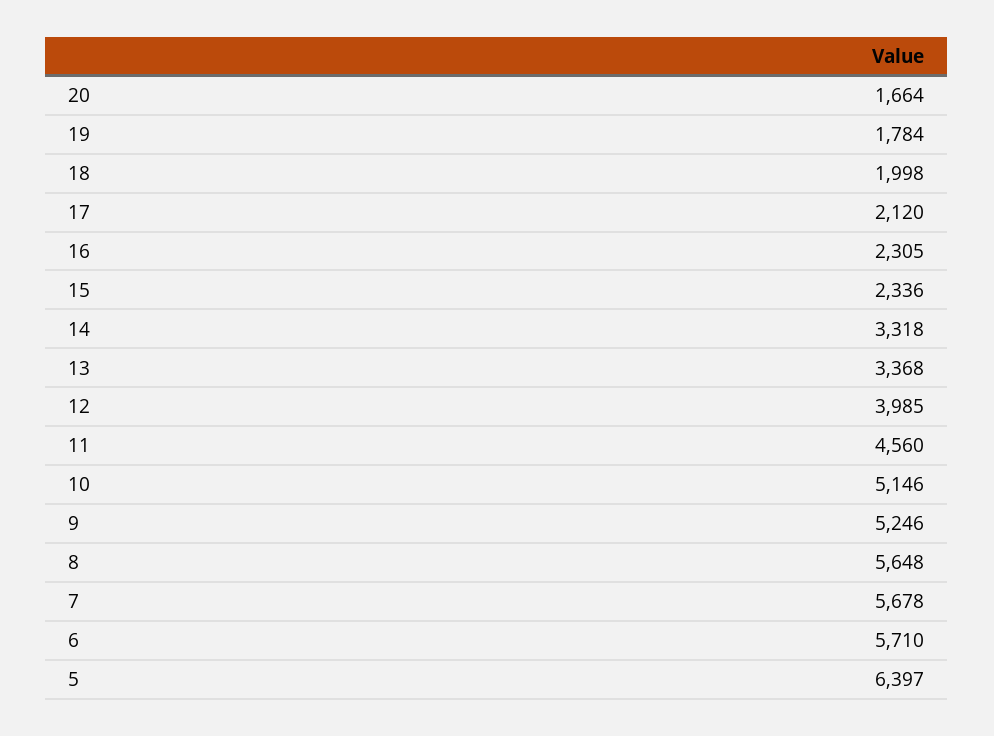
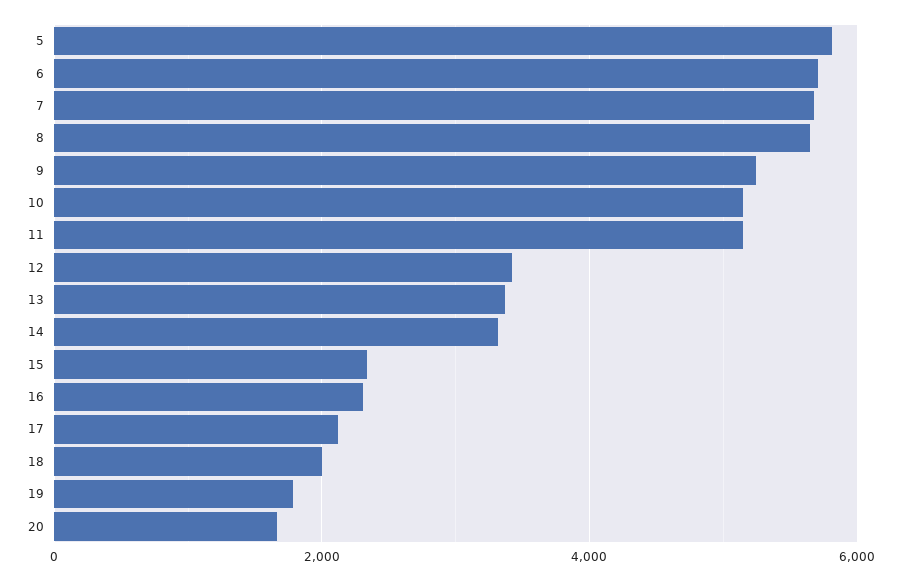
12: 3985 -> 3400
11: 4560 -> 5200
5: 6397 -> 5800

